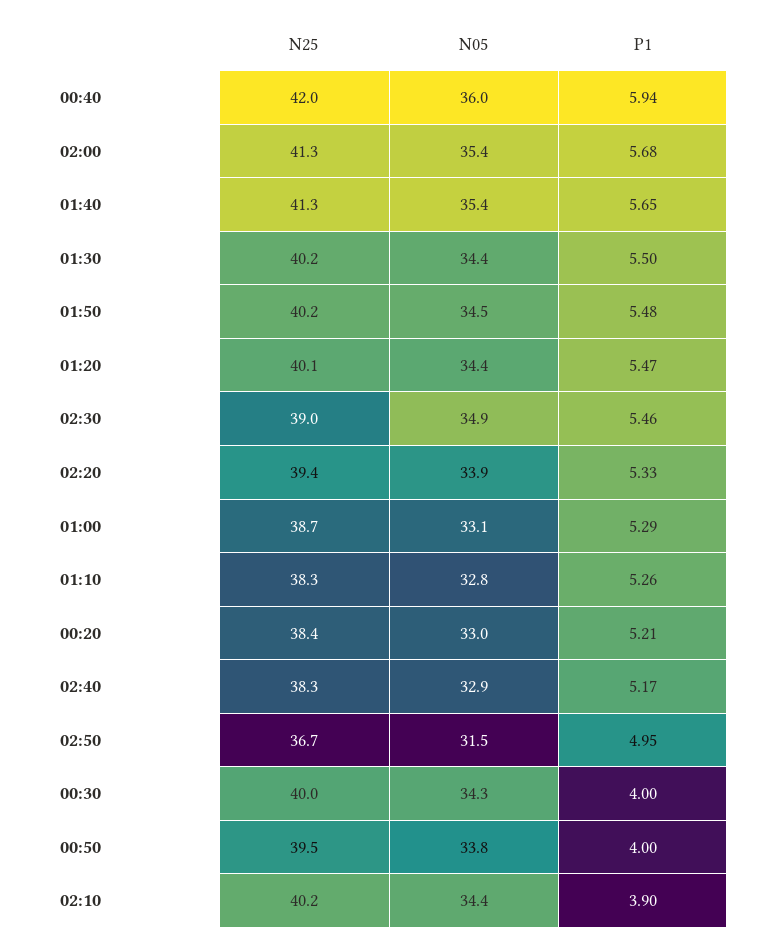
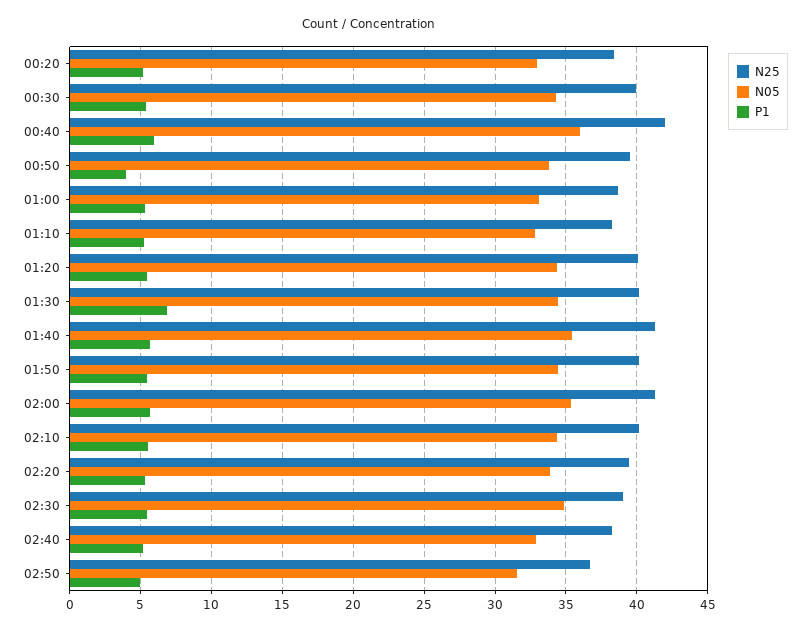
P1, 01:30: 5.5 -> 7
P1, 00:30: 4 -> 5.5
P1, 02:10: 3.9 -> 5.5

